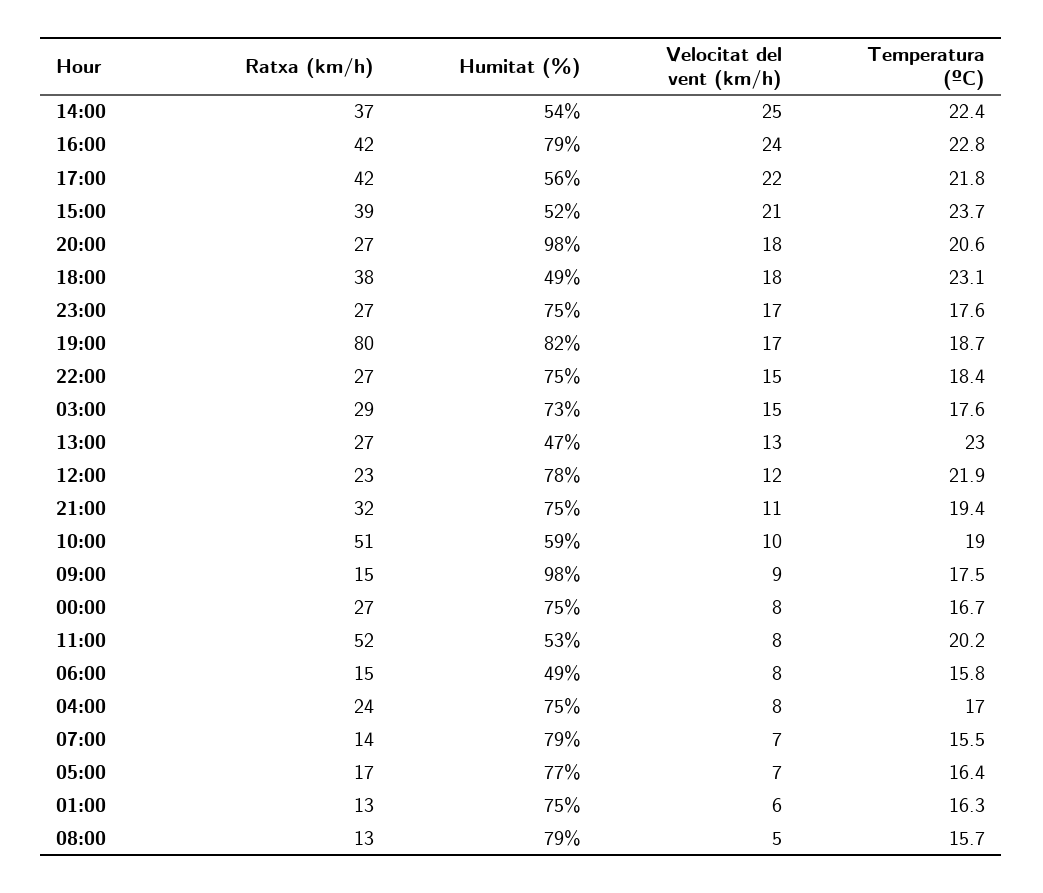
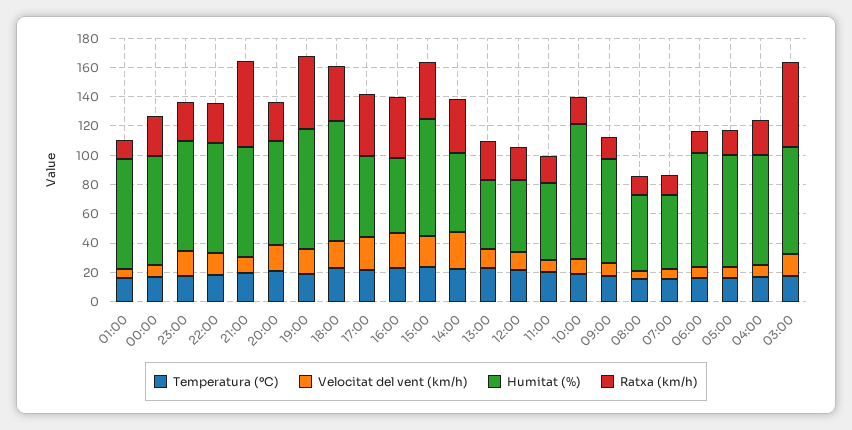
Humitat (%), 16:00: 79 -> 50
Humitat (%), 15:00: 52 -> 80
Humitat (%), 20:00: 98 -> 70
Humitat (%), 18:00: 49 -> 80
Ratxa (km/h), 19:00: 80 -> 50
Ratxa (km/h), 03:00: 29 -> 60
Humitat (%), 12:00: 78 -> 50
Ratxa (km/h), 21:00: 32 -> 60
Ratxa (km/h), 10:00: 51 -> 20
Humitat (%), 10:00: 59 -> 90
Humitat (%), 09:00: 98 -> 70
Ratxa (km/h), 11:00: 52 -> 20
Humitat (%), 06:00: 49 -> 80
Humitat (%), 07:00: 79 -> 50
Humitat (%), 08:00: 79 -> 50

